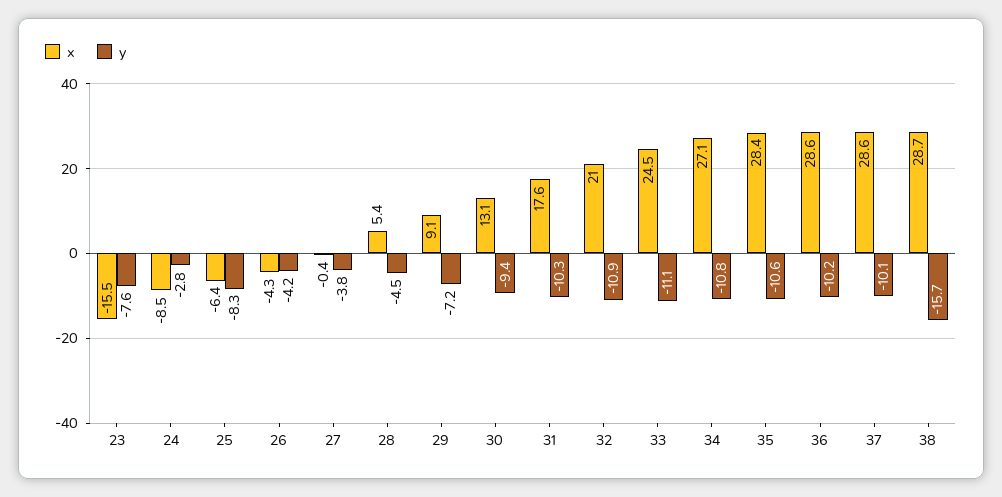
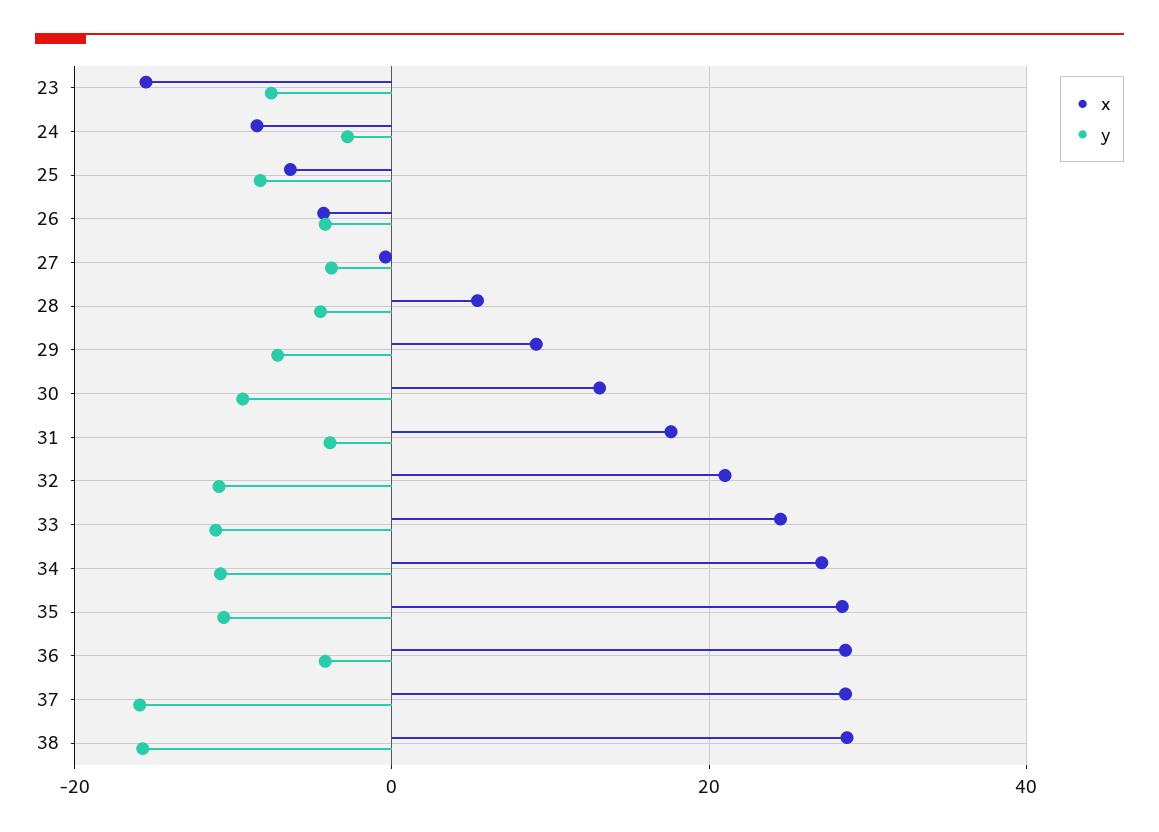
y, 31: -10.3 -> -4
y, 36: -10.2 -> -4
y, 37: -10.1 -> -16

